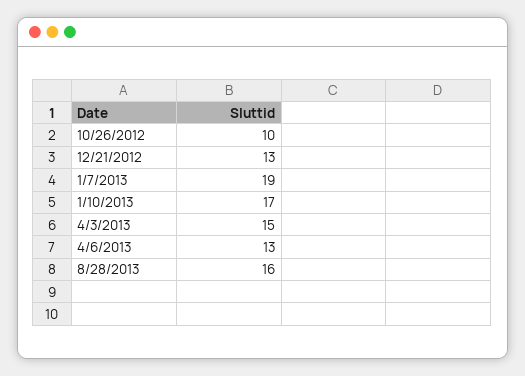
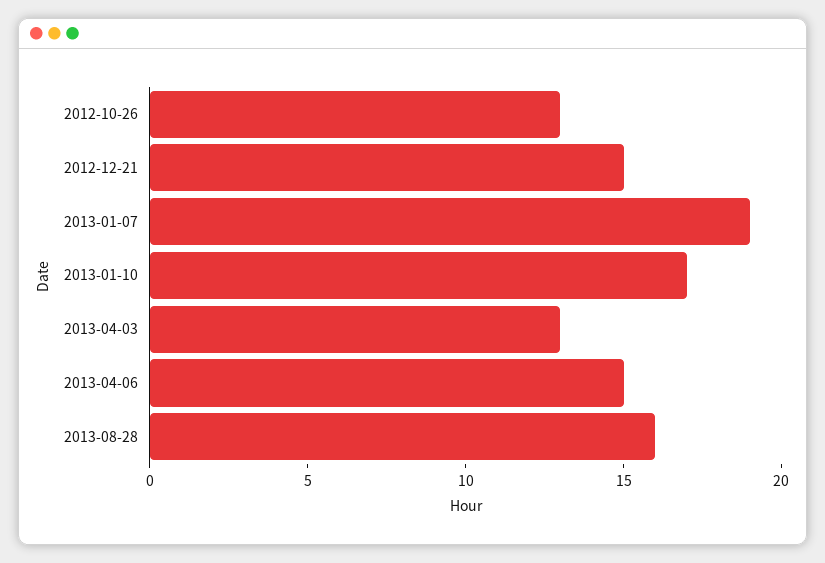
10/26/2012: 10 -> 13
12/21/2012: 13 -> 15
4/3/2013: 15 -> 13
4/6/2013: 13 -> 15

